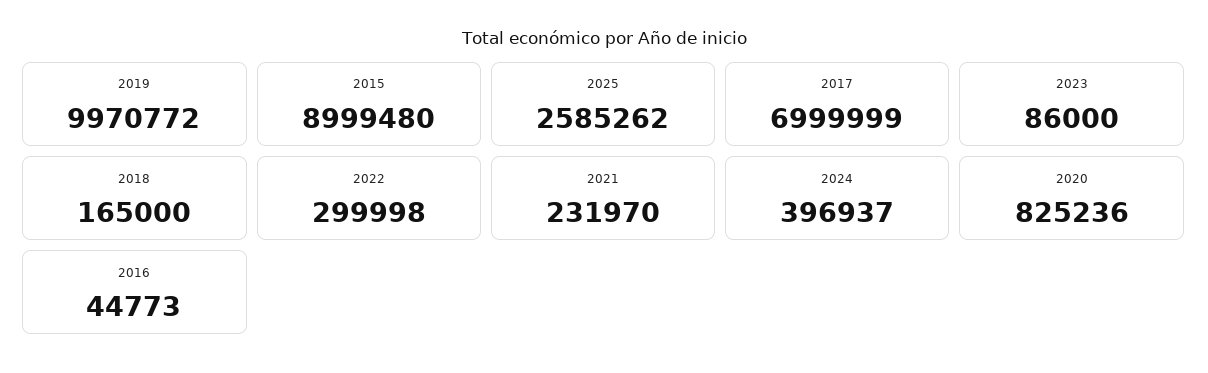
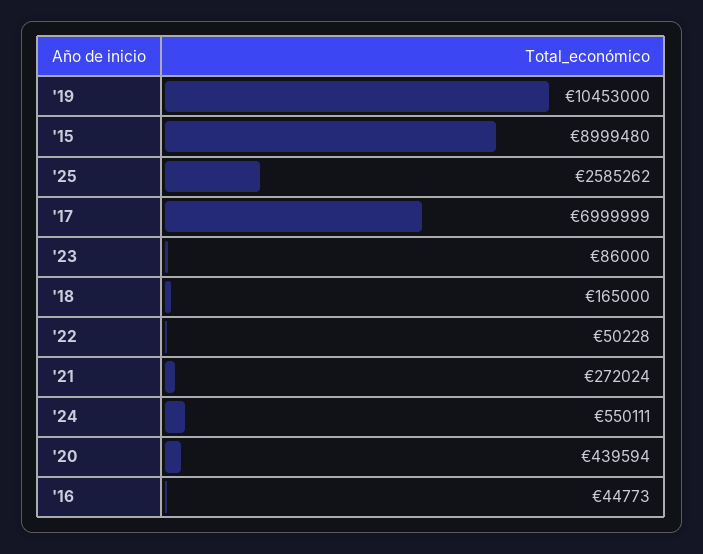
2019: 9970772 -> 10453000
2022: 299998 -> 50228
2021: 231970 -> 272024
2024: 396937 -> 550111
2020: 825236 -> 439594

